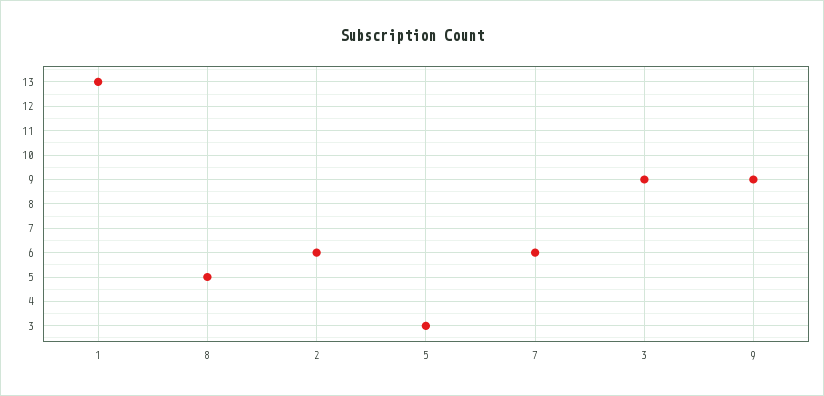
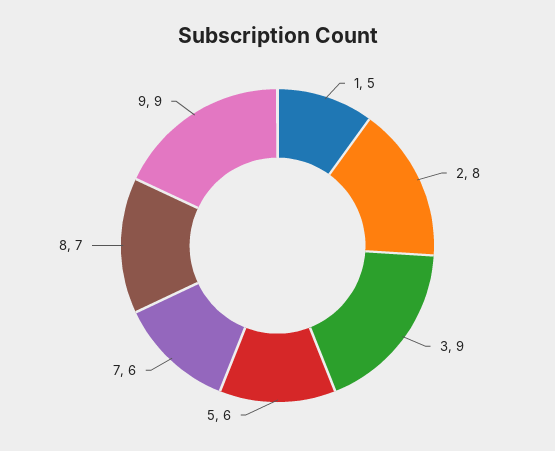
1: 13 -> 5
8: 5 -> 7
2: 6 -> 8
5: 3 -> 6

